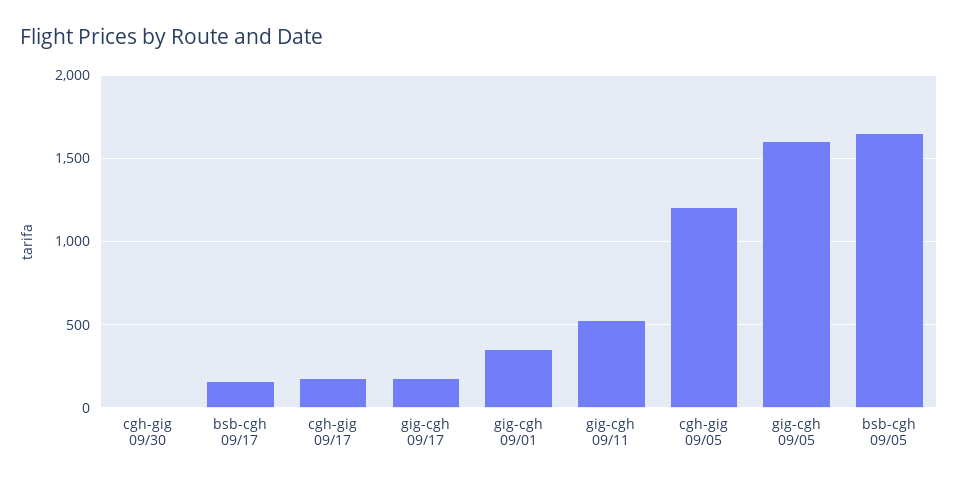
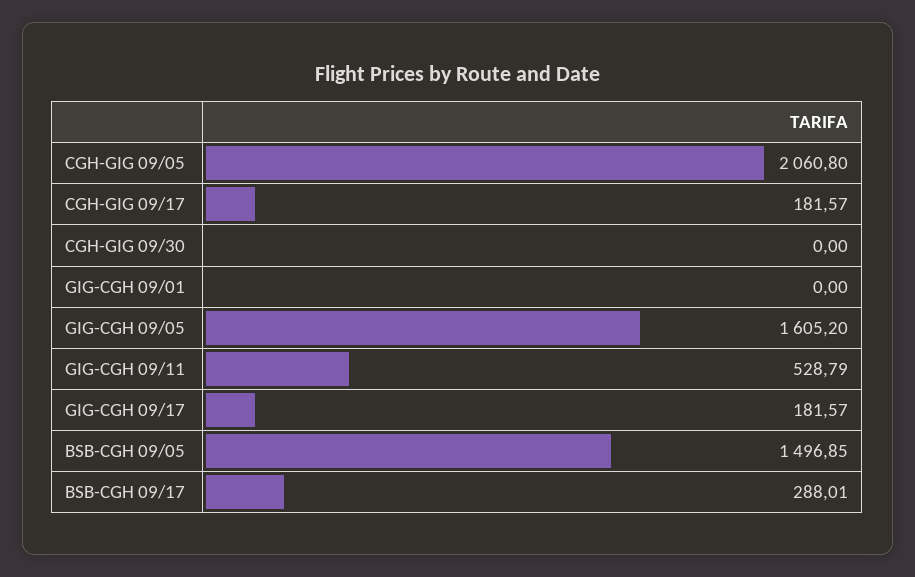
bsb-cgh 09/17: 150 -> 288.01
gig-cgh 09/01: 350 -> 0
cgh-gig 09/05: 1200 -> 2060.8
bsb-cgh 09/05: 1650 -> 1496.85

